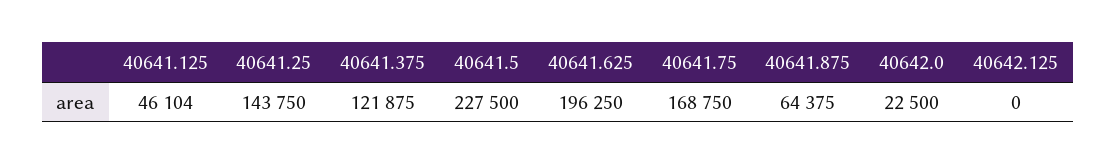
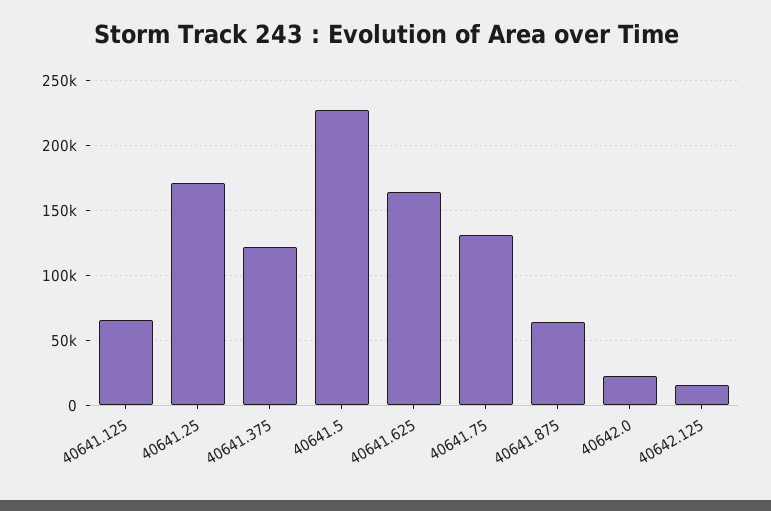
40641.125: 46104 -> 65000
40641.25: 143750 -> 170000
40641.625: 196250 -> 165000
40641.75: 168750 -> 130000
40642.125: 0 -> 15000

